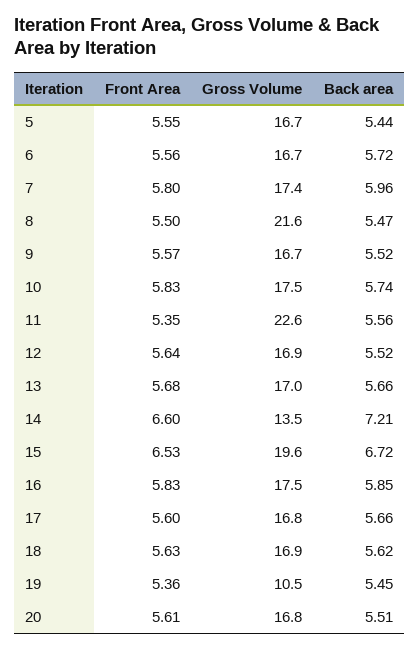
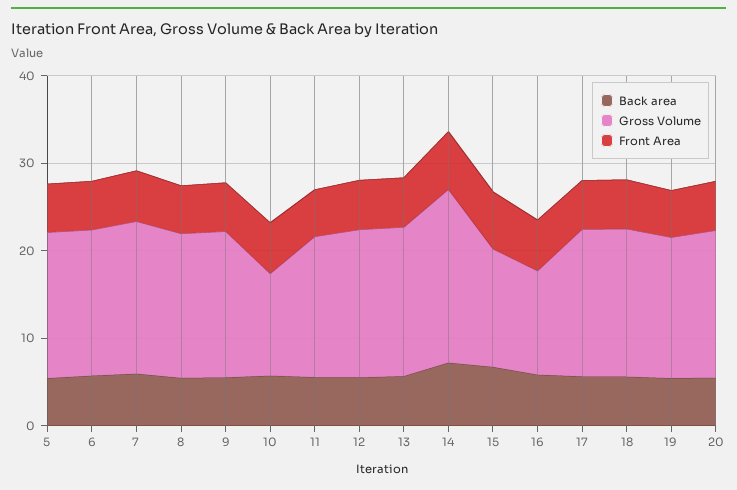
Gross Volume, 8: 21.6 -> 16
Gross Volume, 10: 17.5 -> 12
Gross Volume, 11: 22.6 -> 16
Gross Volume, 14: 13.5 -> 20
Gross Volume, 15: 19.6 -> 14
Gross Volume, 16: 17.5 -> 12
Gross Volume, 19: 10.5 -> 16

